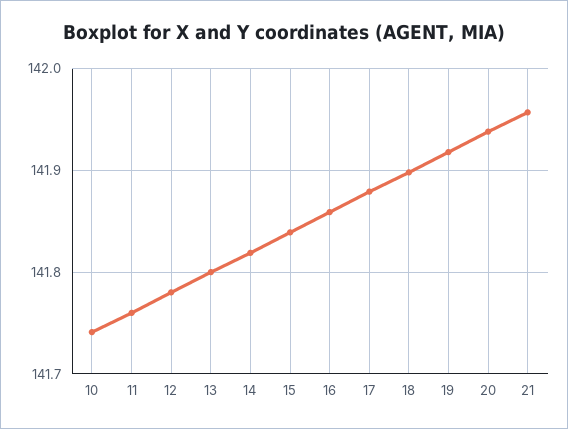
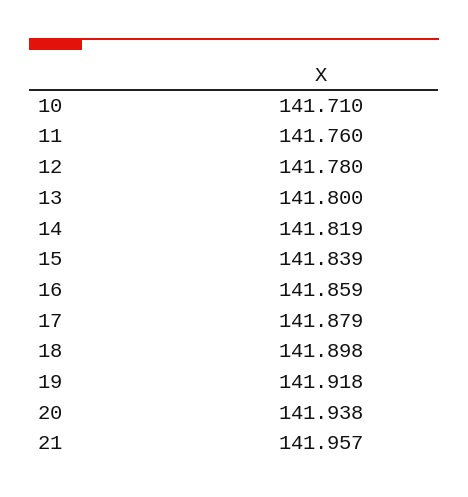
10: 141.74 -> 141.71

